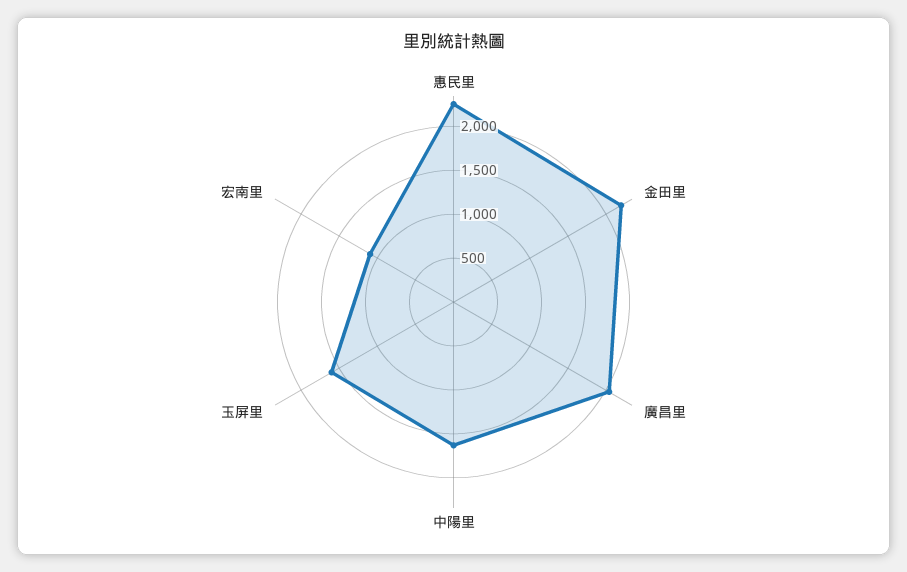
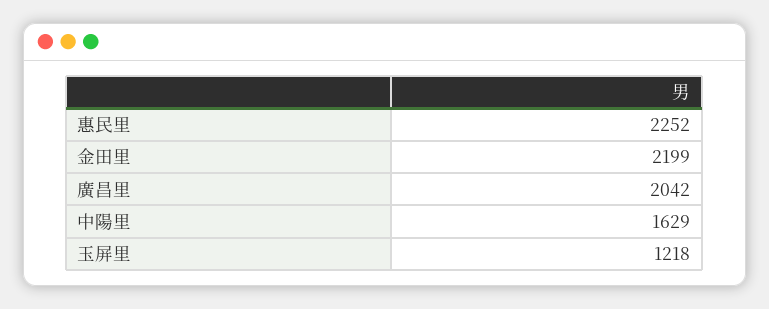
玉屏里: 1600 -> 1218
宏南里: 1100 -> none

